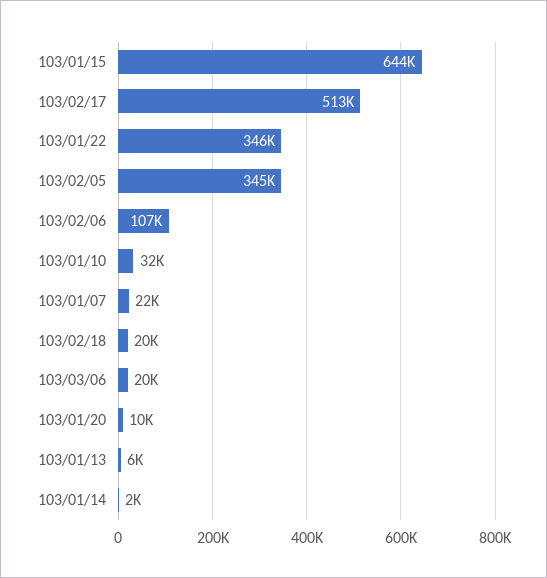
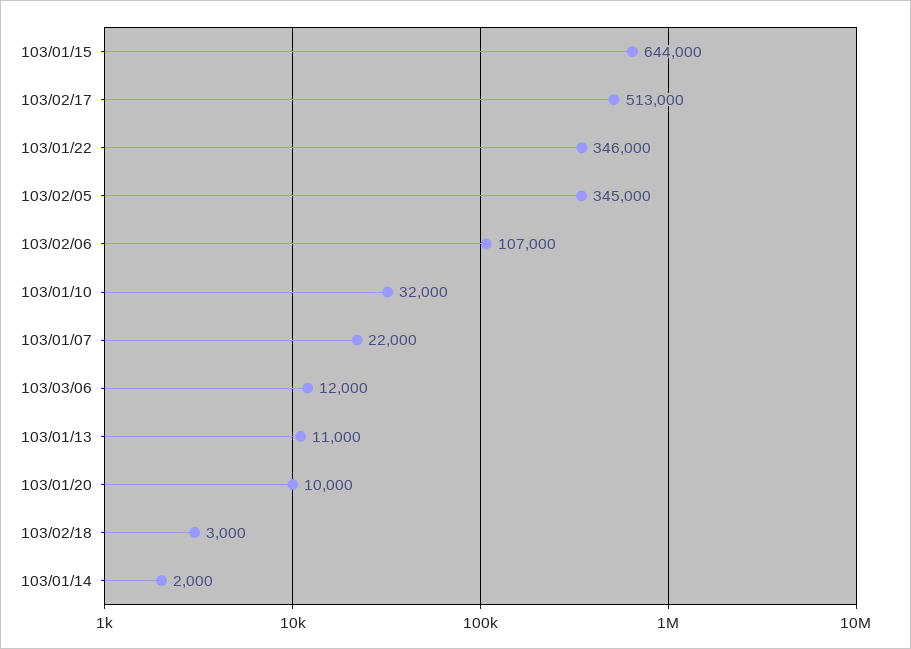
103/02/18: 20000 -> 3000
103/03/06: 20000 -> 12000
103/01/13: 6000 -> 11000

